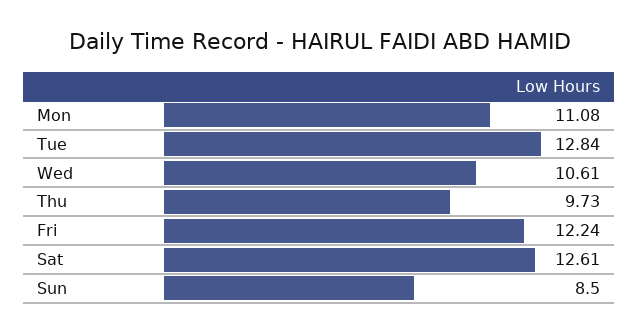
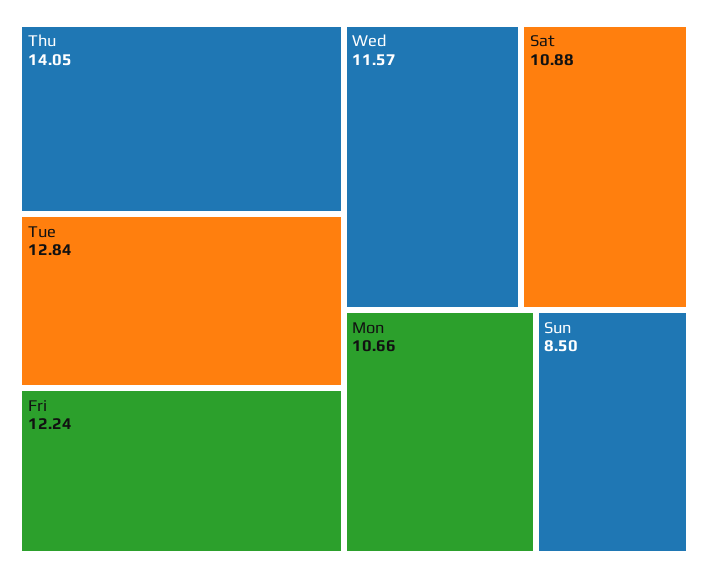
Mon: 11.08 -> 10.66
Wed: 10.61 -> 11.57
Thu: 9.73 -> 14.05
Sat: 12.61 -> 10.88

